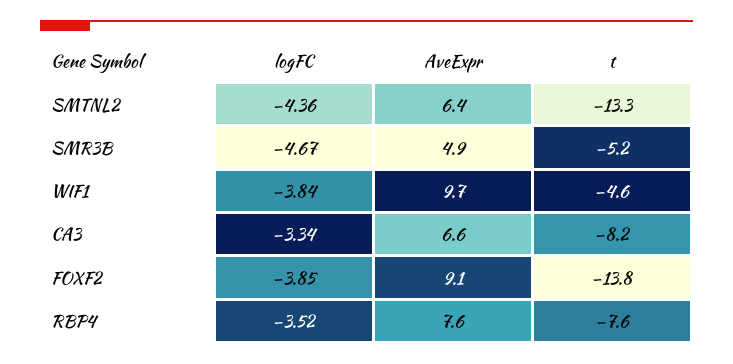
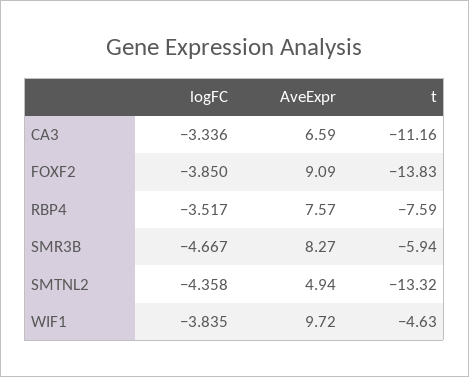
AveExpr, SMTNL2: 6.4 -> 4.94
AveExpr, SMR3B: 4.9 -> 8.27
t, SMR3B: -5.2 -> -5.94
t, CA3: -8.2 -> -11.16

